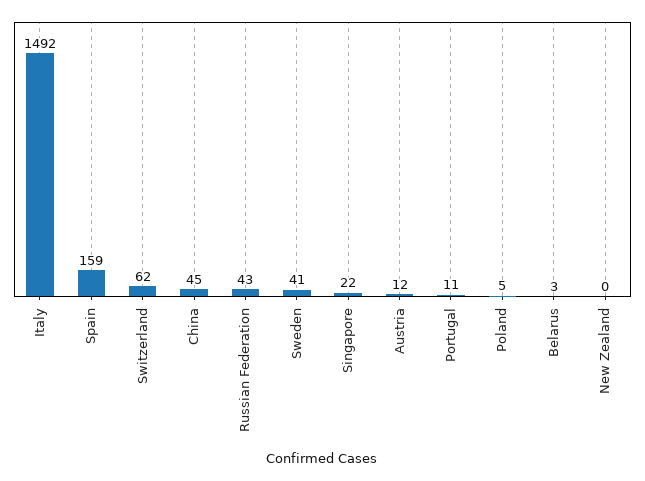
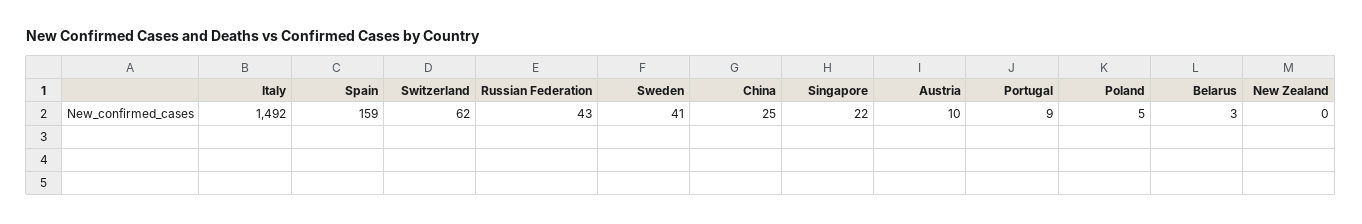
China: 45 -> 25
Austria: 12 -> 10
Portugal: 11 -> 9

